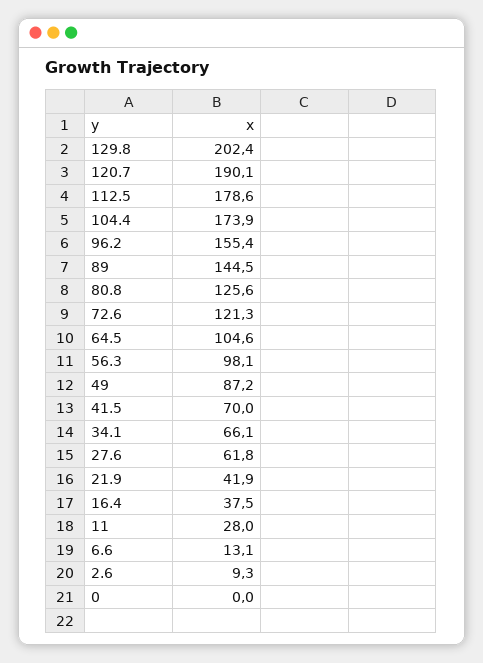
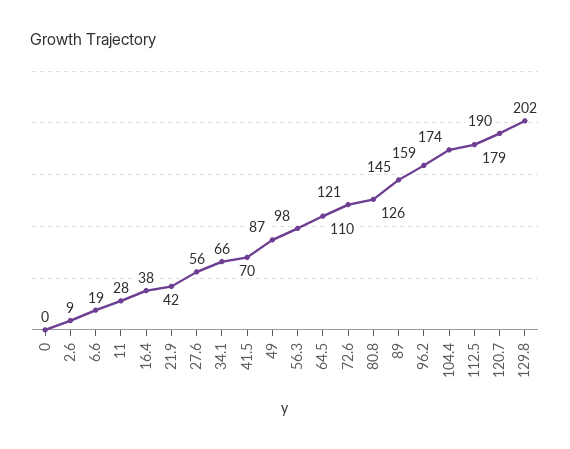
96.2: 155.4 -> 159
64.5: 104.6 -> 110
27.6: 61.8 -> 56
6.6: 13.1 -> 19

